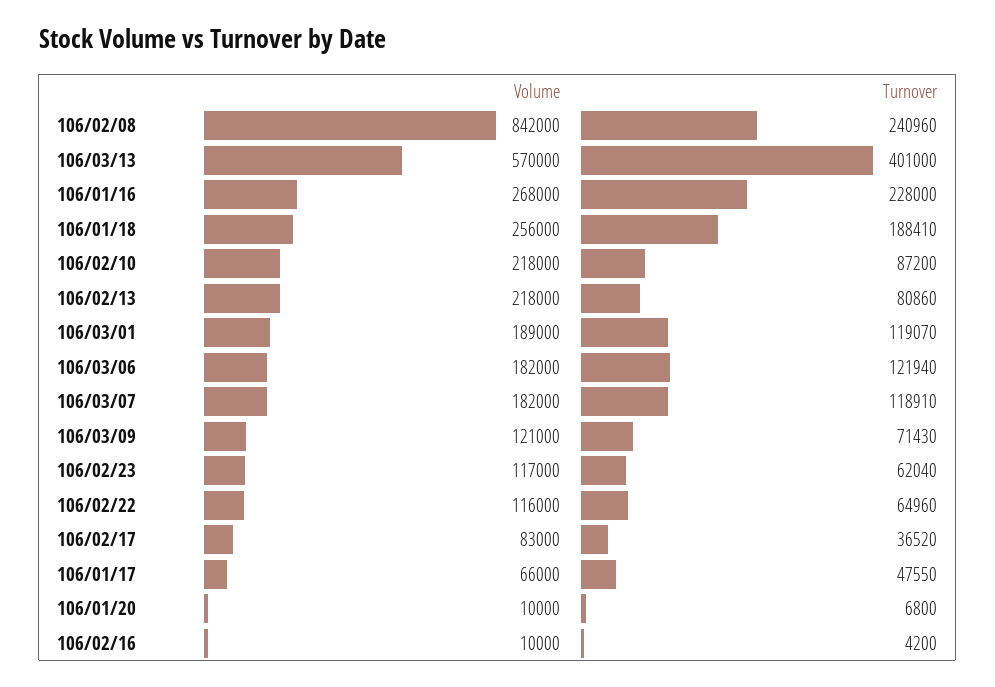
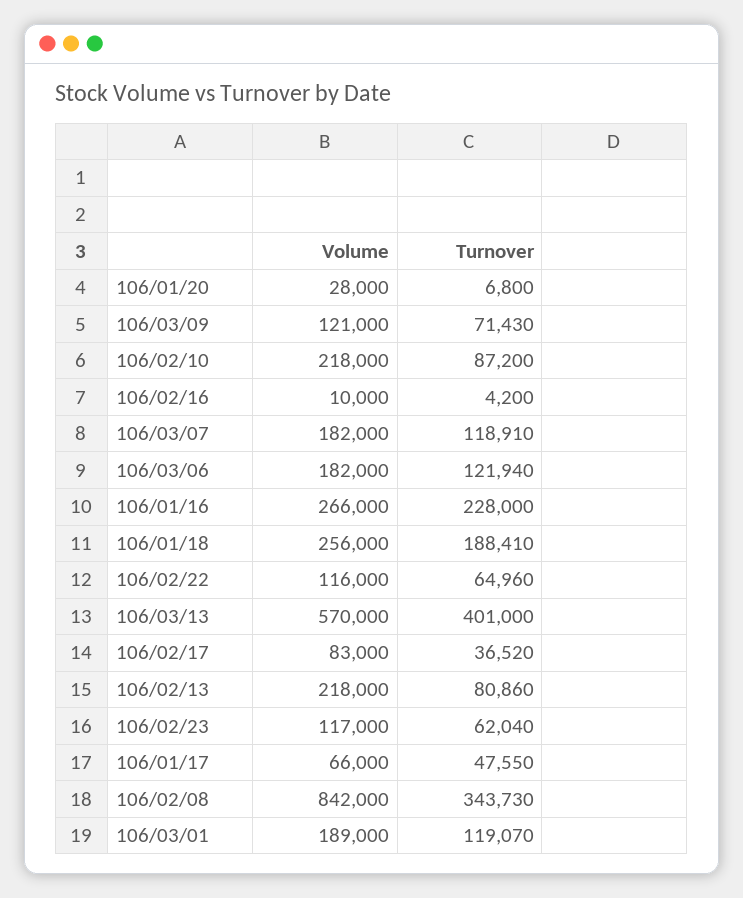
Turnover, 106/02/08: 240960 -> 343730
Volume, 106/01/16: 268000 -> 266000
Volume, 106/01/20: 10000 -> 28000

